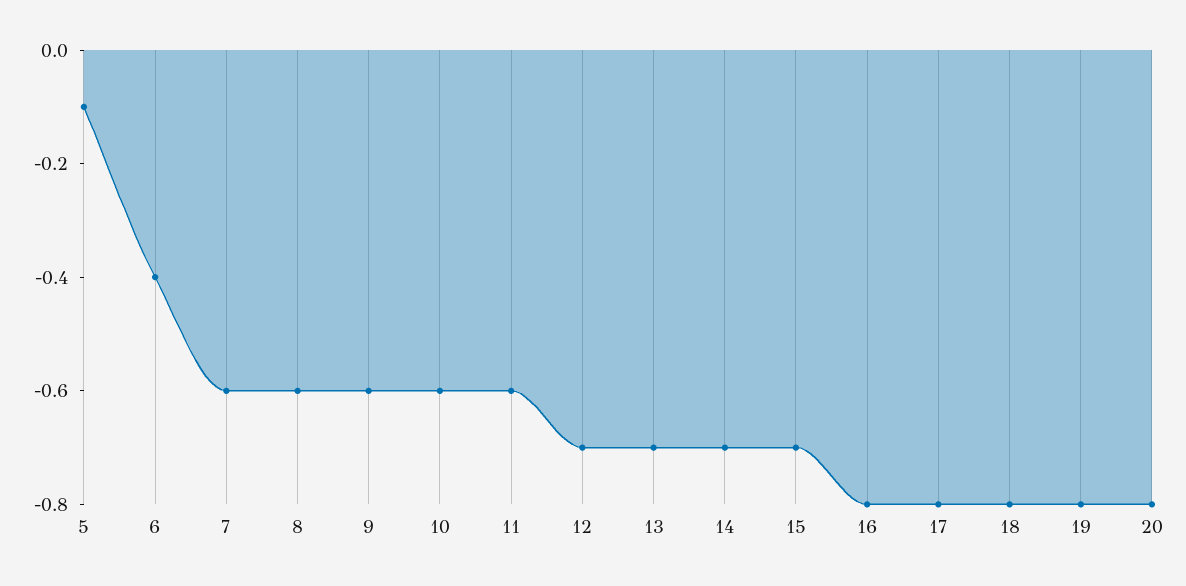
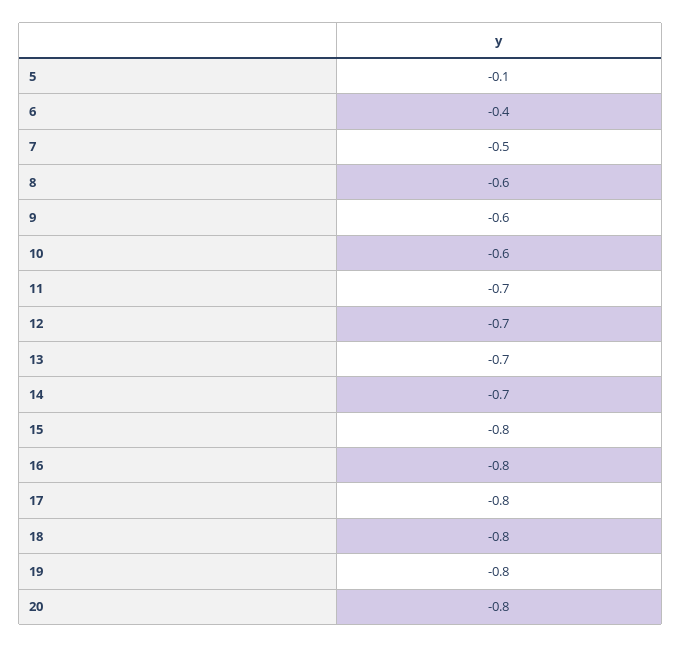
7: -0.6 -> -0.5
11: -0.6 -> -0.7
15: -0.7 -> -0.8

